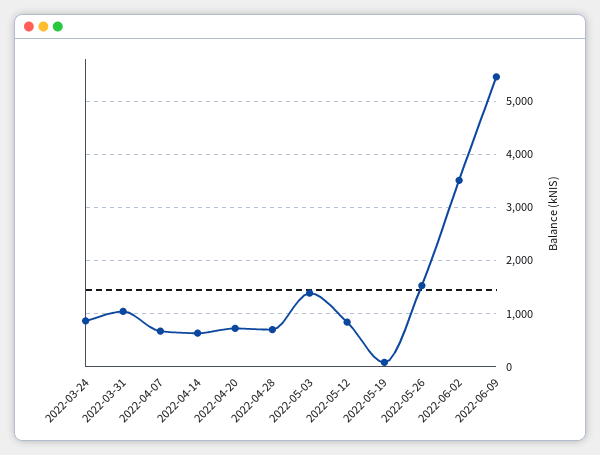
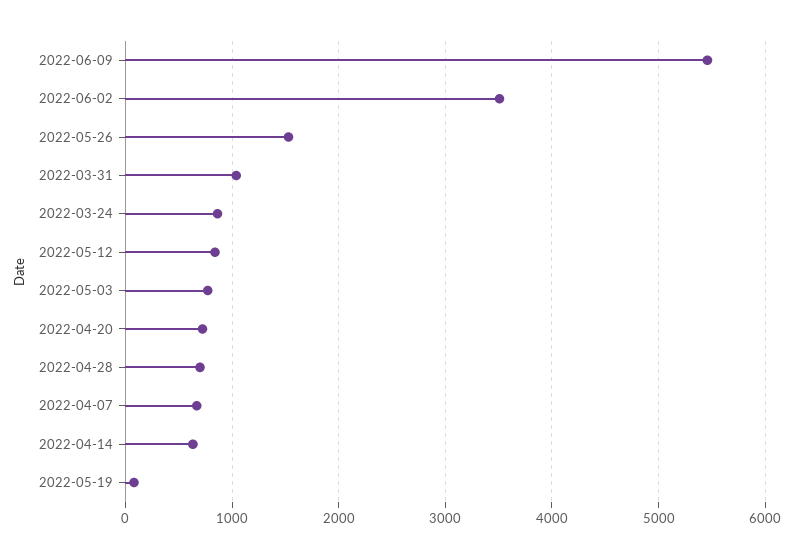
2022-05-03: 1400 -> 800

